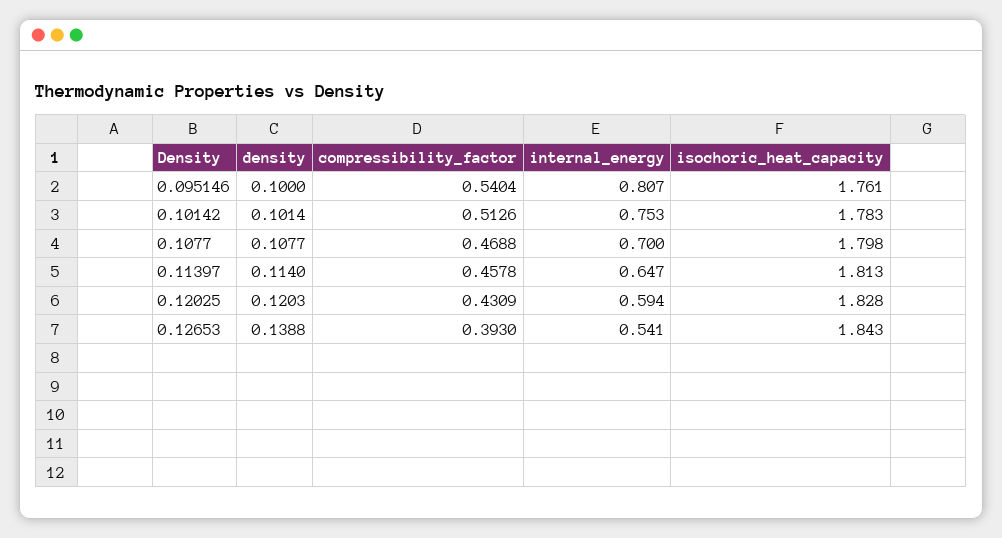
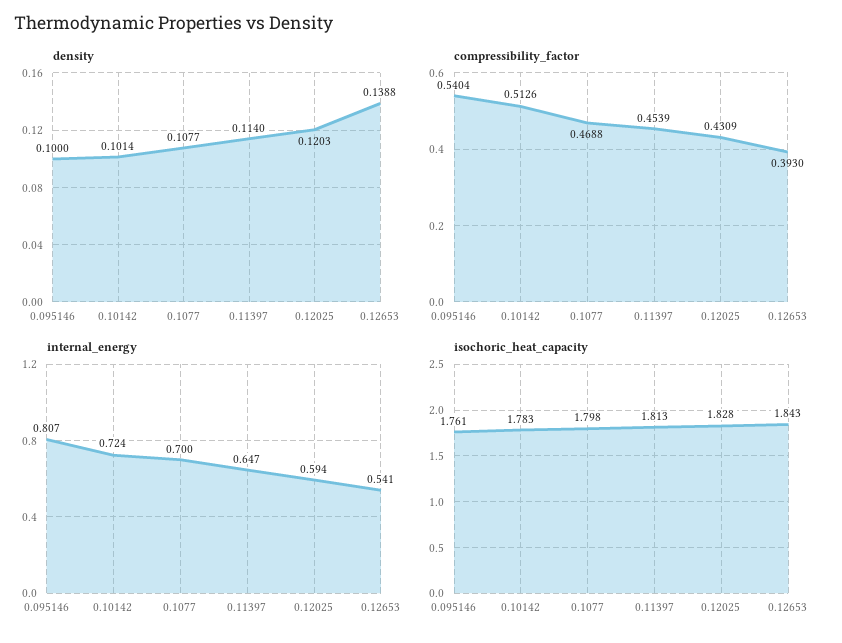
internal_energy, 0.10142: 0.753 -> 0.724
compressibility_factor, 0.11397: 0.4578 -> 0.4539

